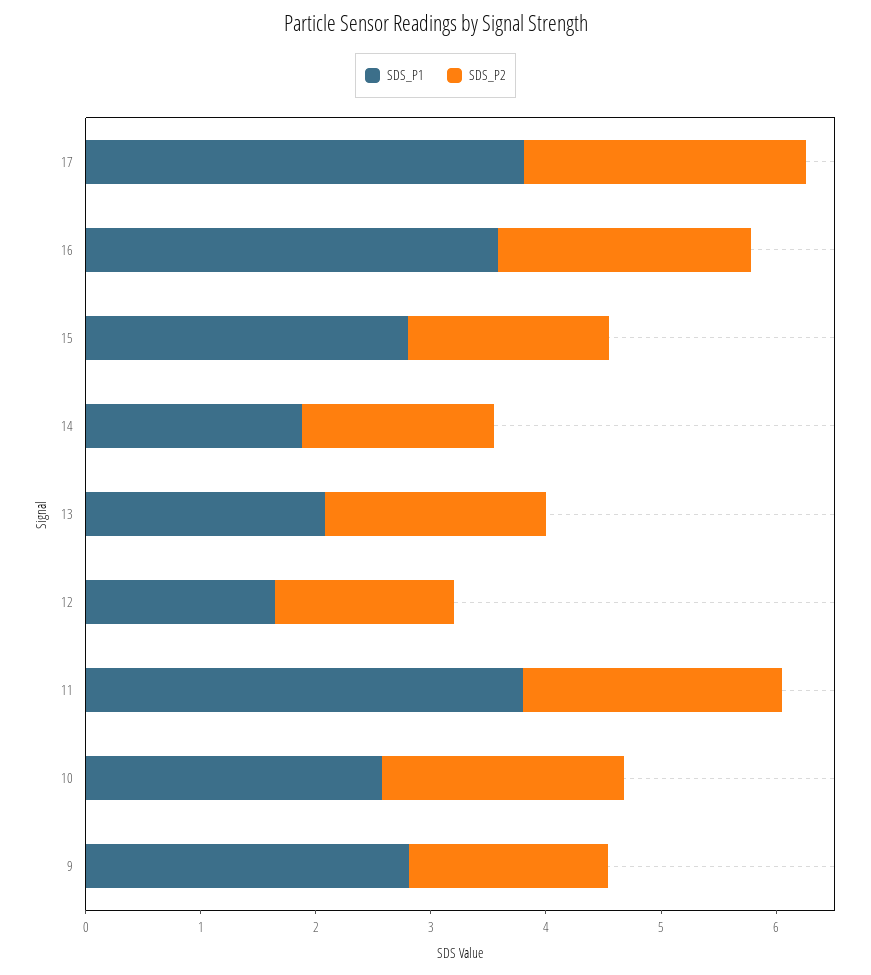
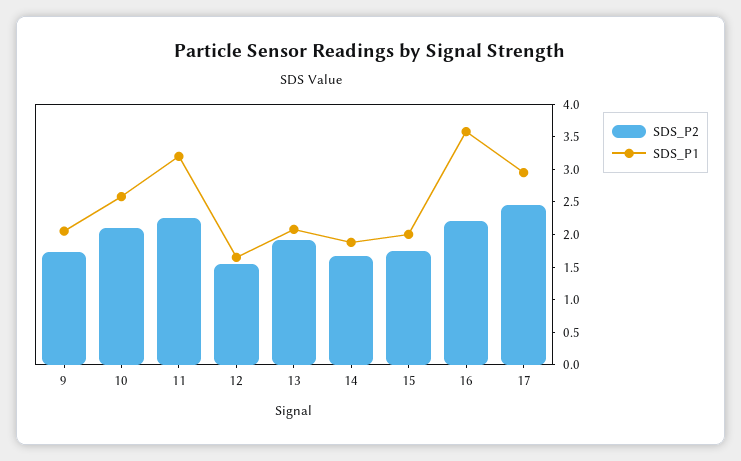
SDS_P1, 17: 3.8 -> 3
SDS_P1, 15: 2.8 -> 2
SDS_P1, 11: 3.8 -> 3.25
SDS_P1, 9: 2.8 -> 2

